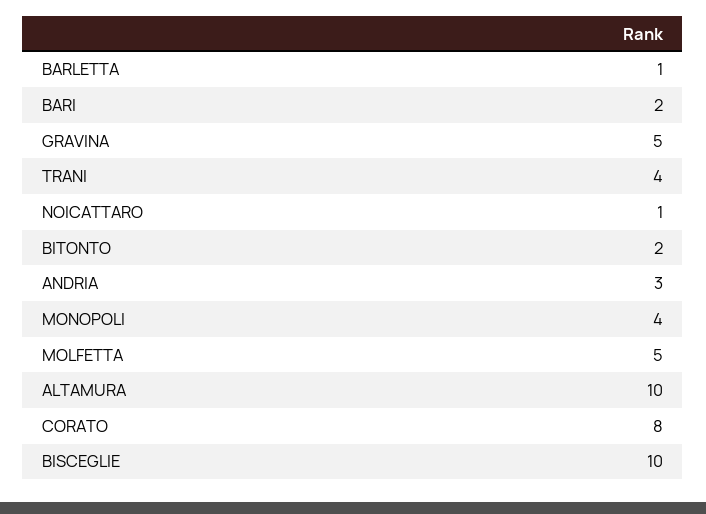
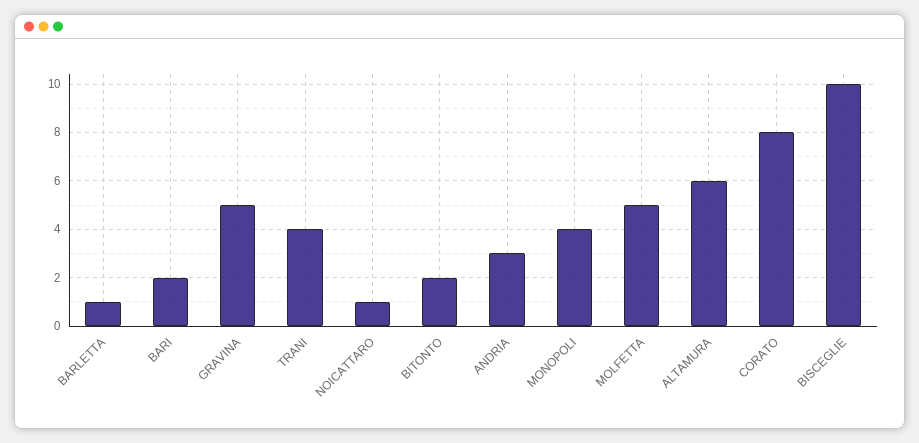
ALTAMURA: 10 -> 6

